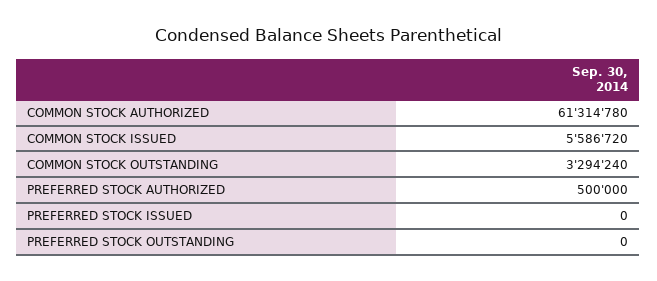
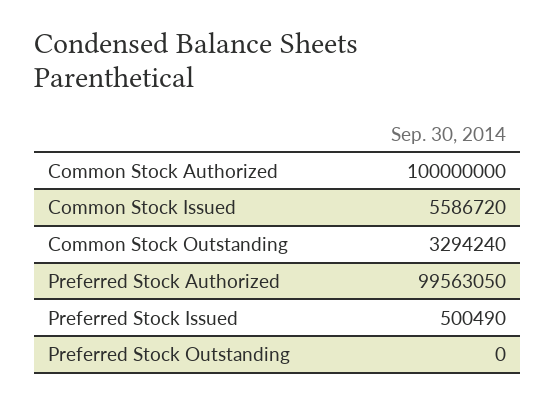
COMMON STOCK AUTHORIZED: 61314780 -> 100000000
PREFERRED STOCK AUTHORIZED: 500000 -> 99563050
PREFERRED STOCK ISSUED: 0 -> 500490

